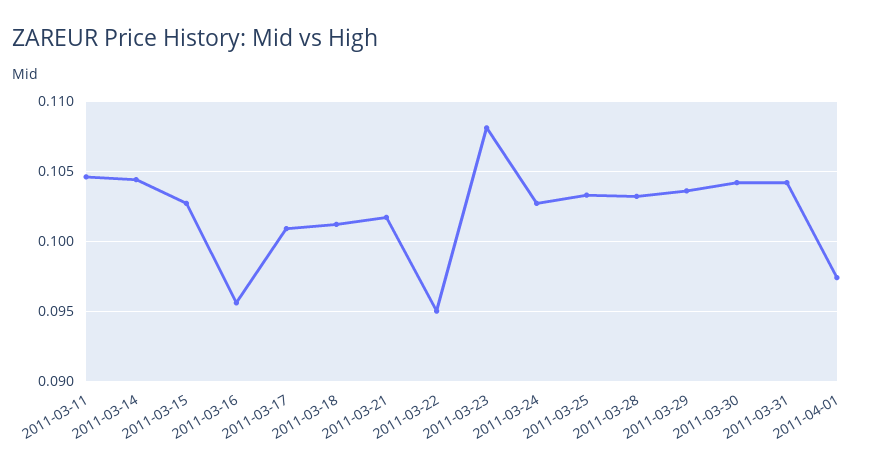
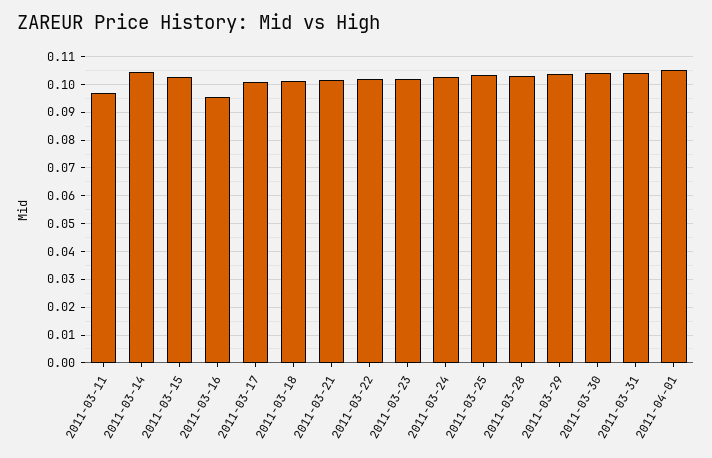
2011-03-11: 0.1045 -> 0.0975
2011-03-22: 0.095 -> 0.1025
2011-03-23: 0.108 -> 0.1025
2011-04-01: 0.0975 -> 0.105

